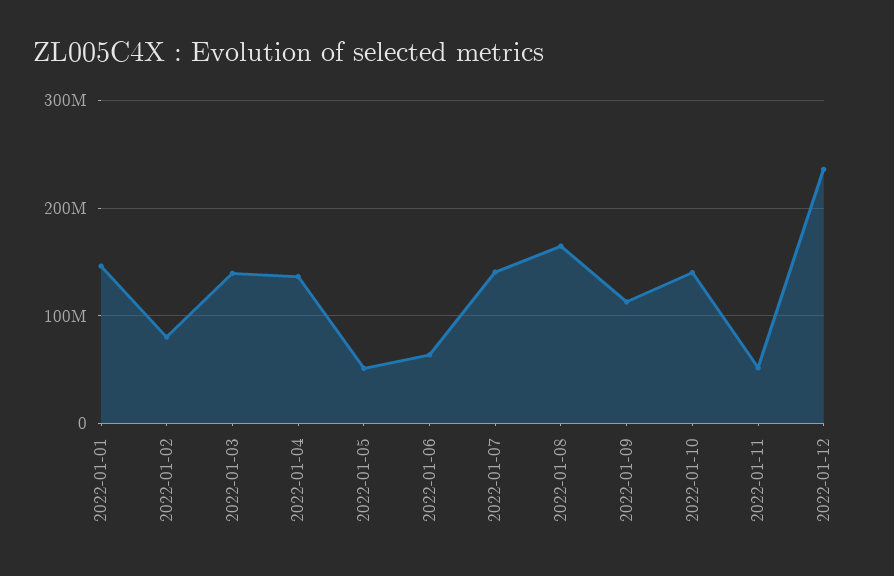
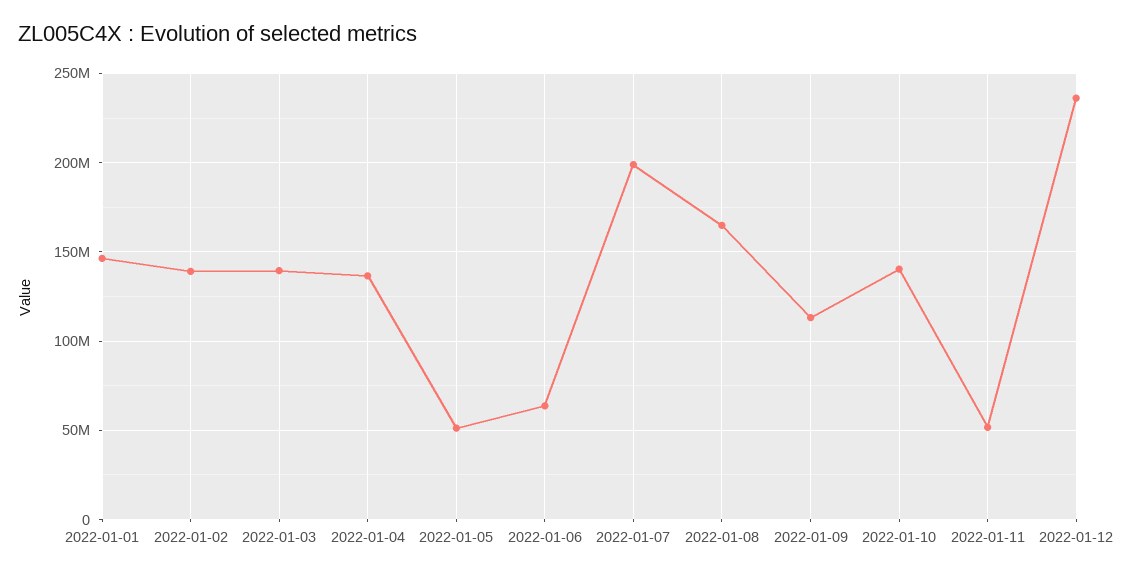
2022-01-02: 80000000 -> 140000000
2022-01-07: 140000000 -> 200000000

